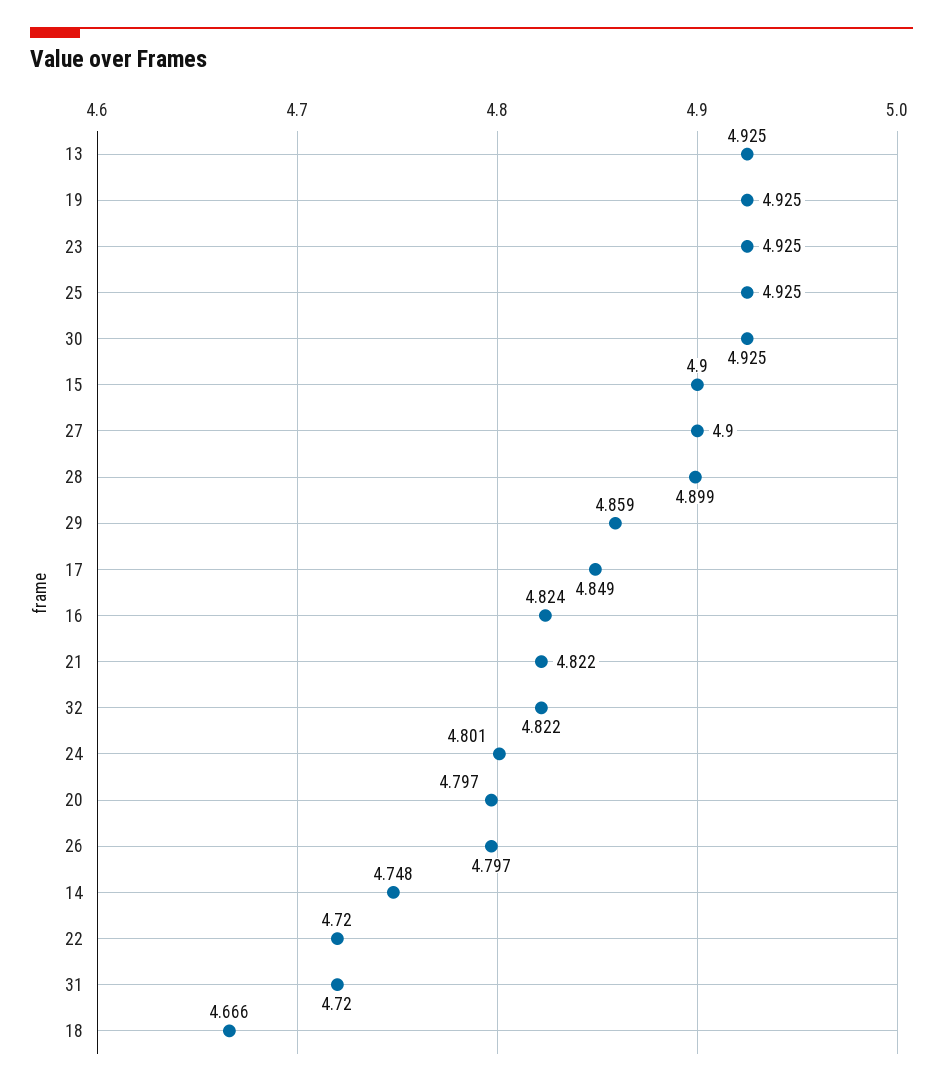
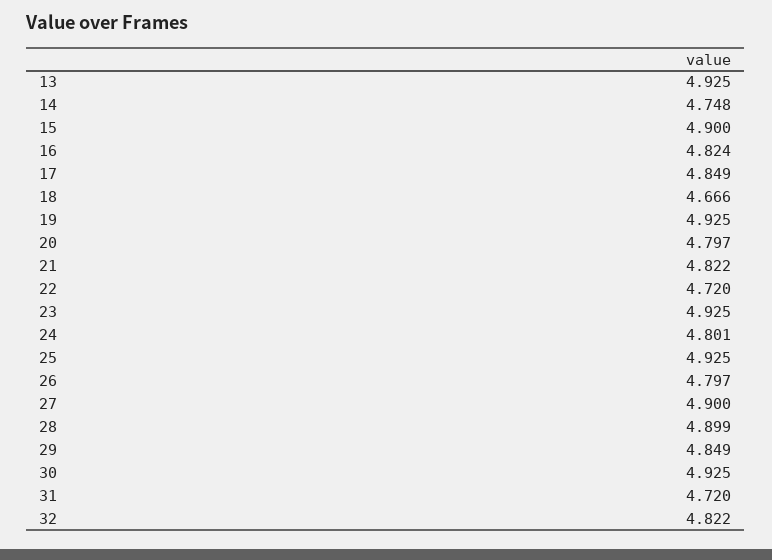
29: 4.859 -> 4.849

